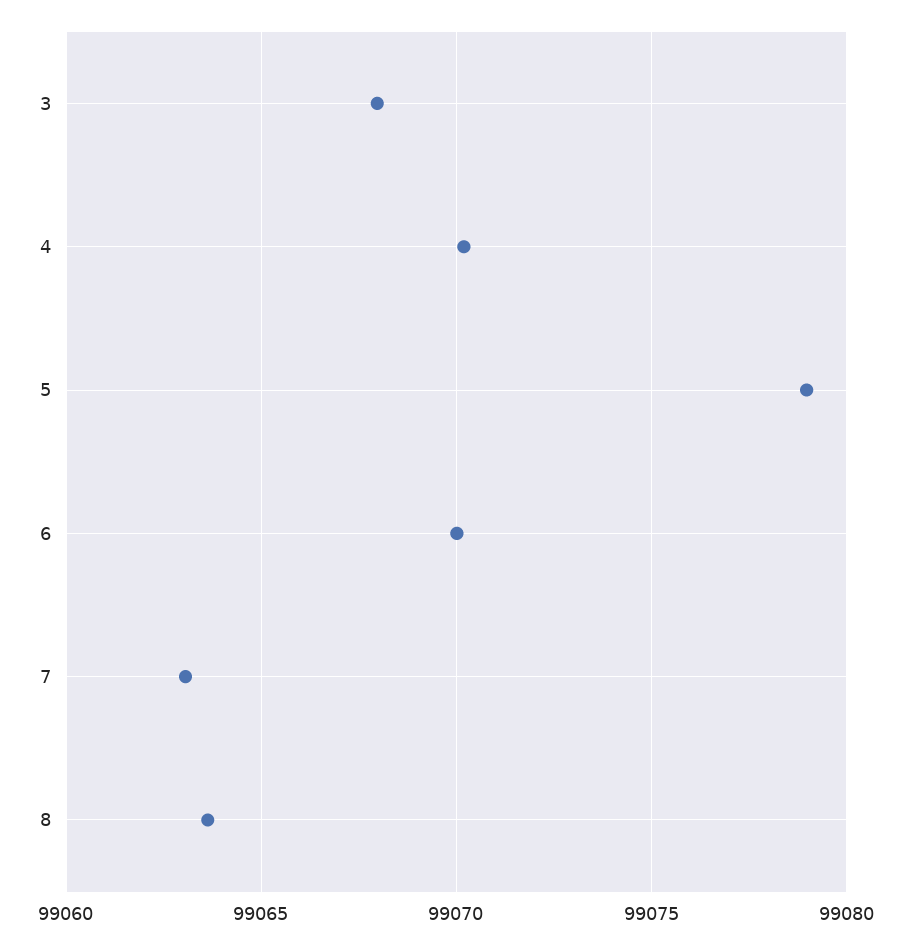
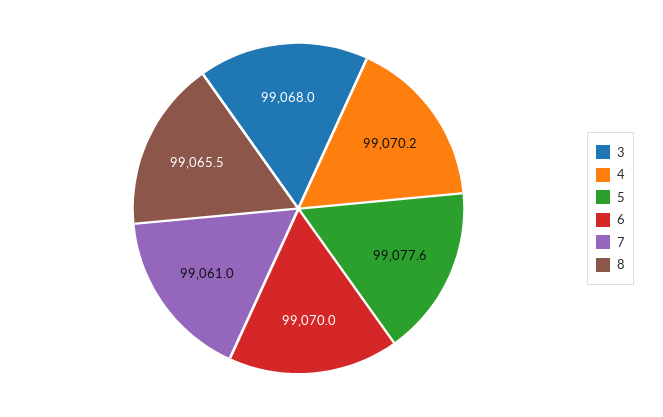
5: 99079 -> 99077.6
7: 99063 -> 99061
8: 99063.5 -> 99065.5

